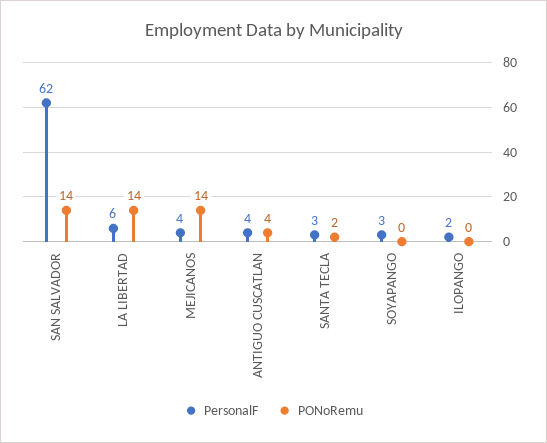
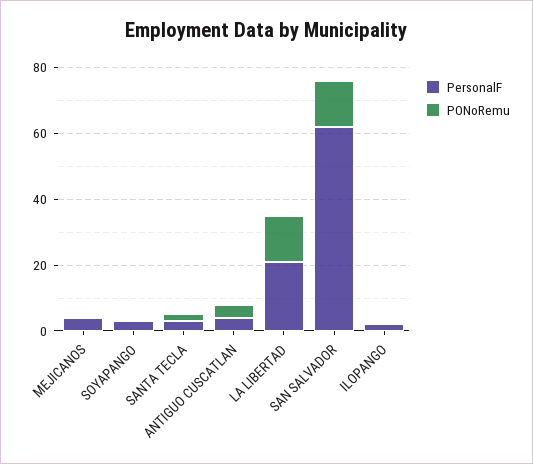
PersonalF, LA LIBERTAD: 6 -> 20
PONoRemu, MEJICANOS: 14 -> 0

